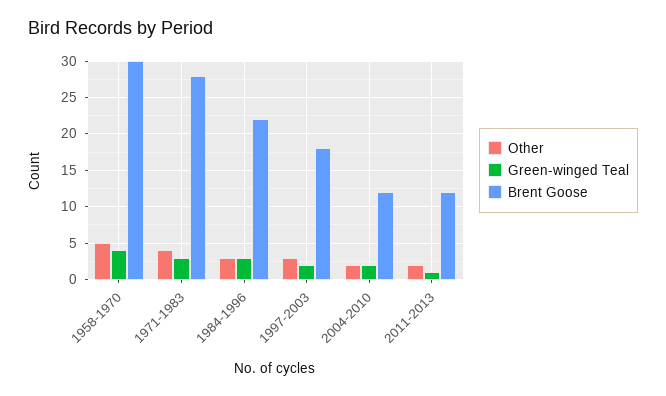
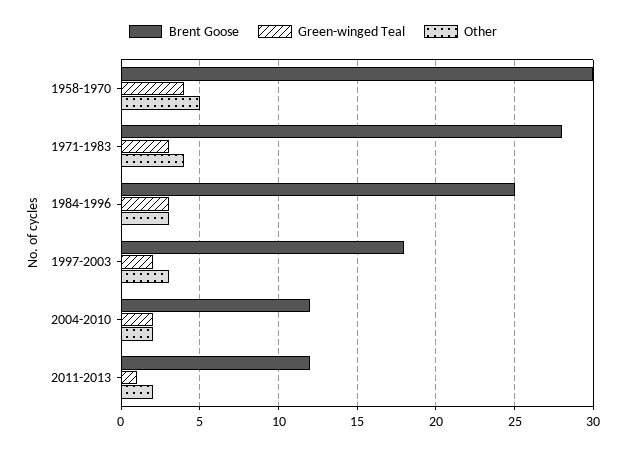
Brent Goose, 1984-1996: 22 -> 25

